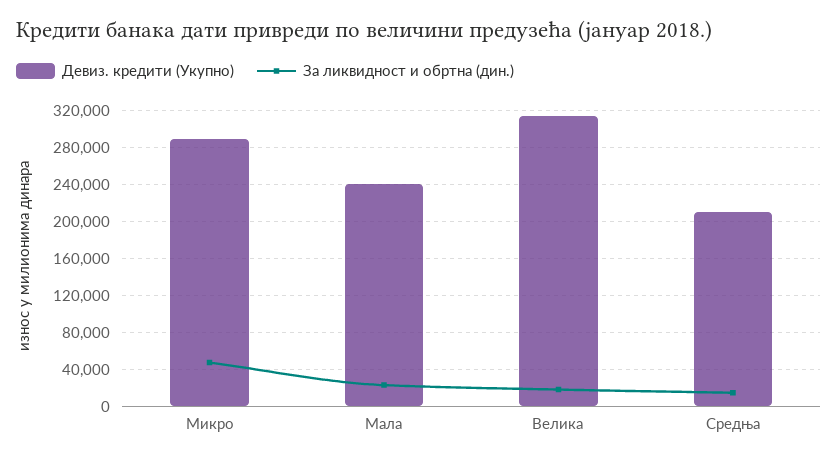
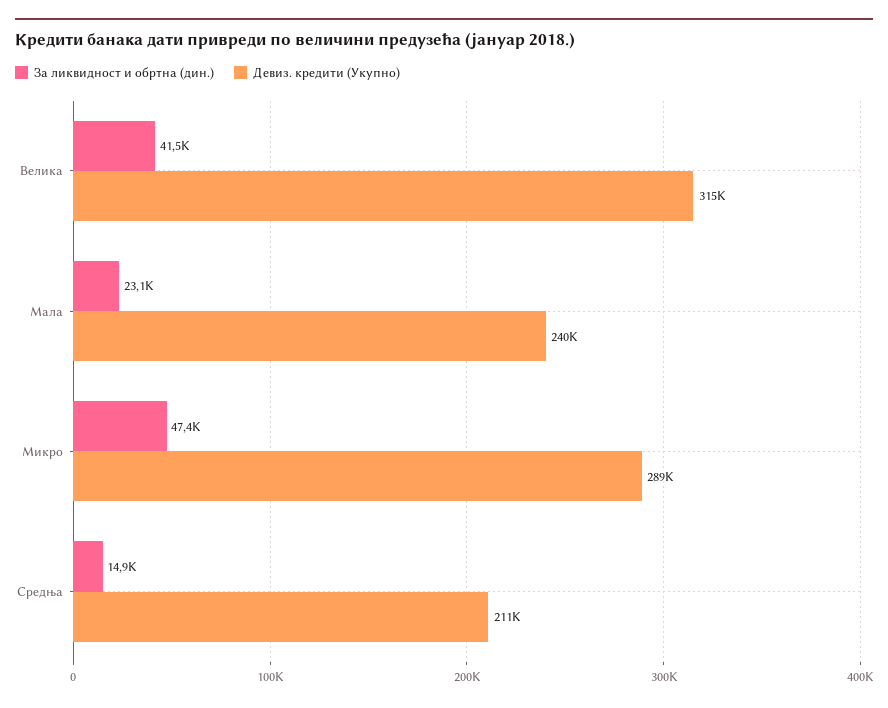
За ликвидност и обртна (дин.), Велика: 20000 -> 41500

